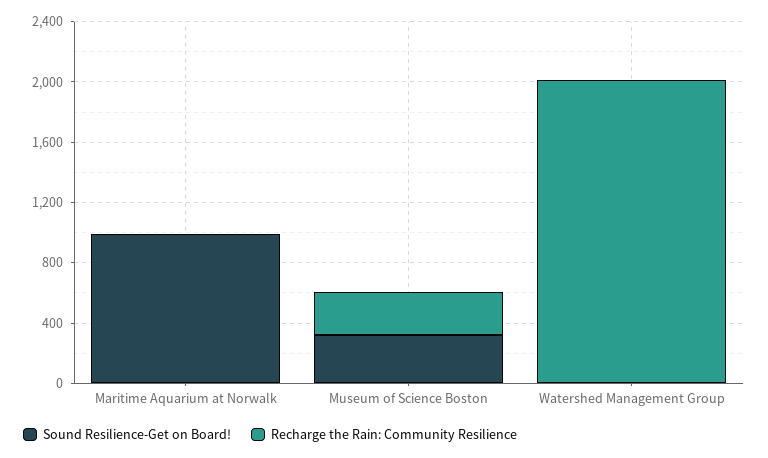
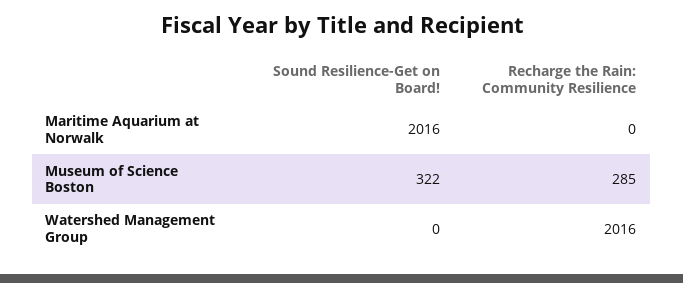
Sound Resilience-Get on Board!, Maritime Aquarium at Norwalk: 1000 -> 2016

